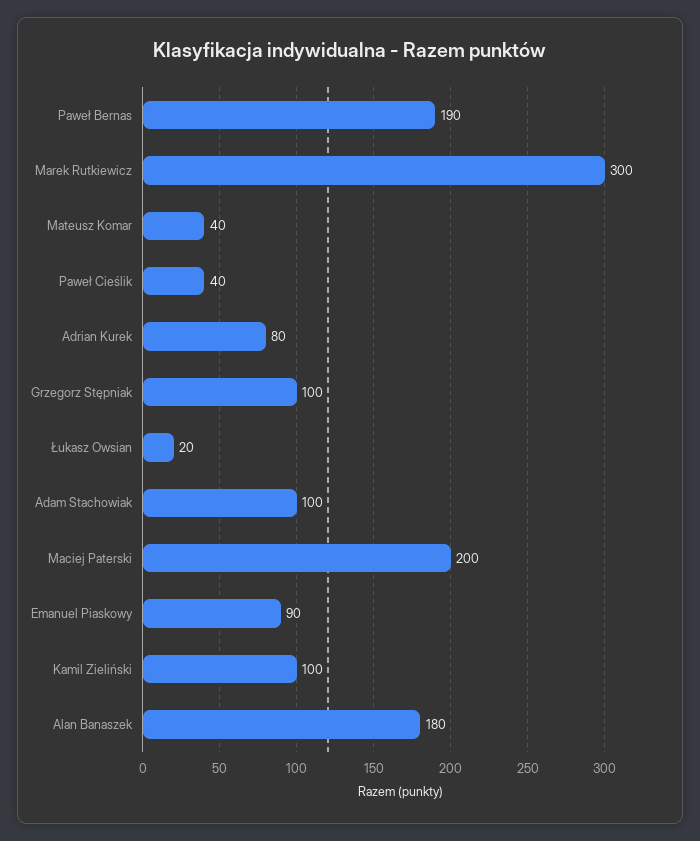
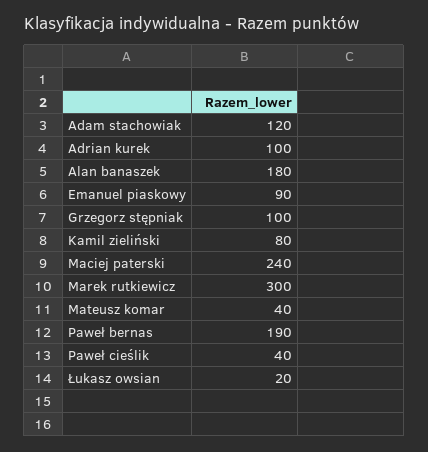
Adrian Kurek: 80 -> 100
Adam Stachowiak: 100 -> 120
Maciej Paterski: 200 -> 240
Kamil Zieliński: 100 -> 80

